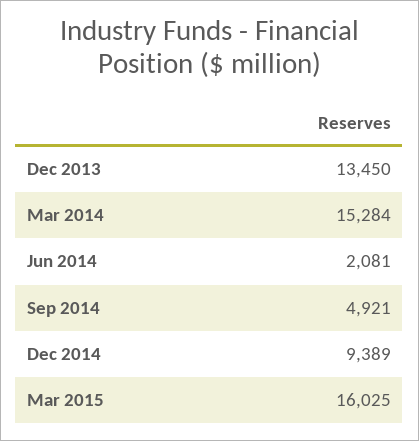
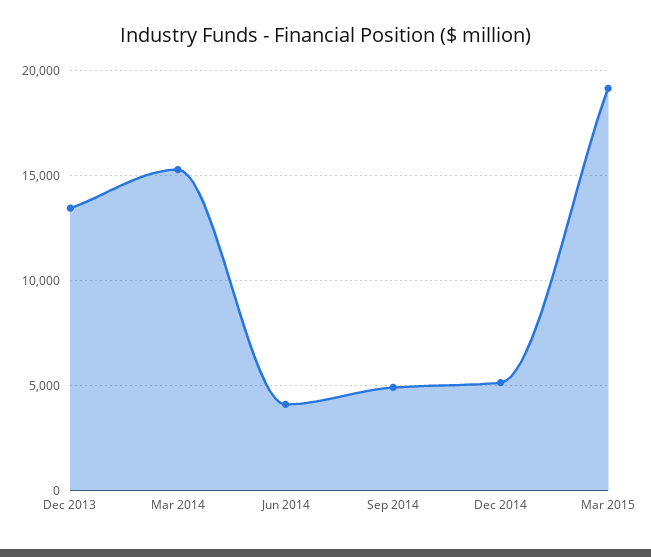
Jun 2014: 2081 -> 4000
Dec 2014: 9389 -> 5000
Mar 2015: 16025 -> 19000

